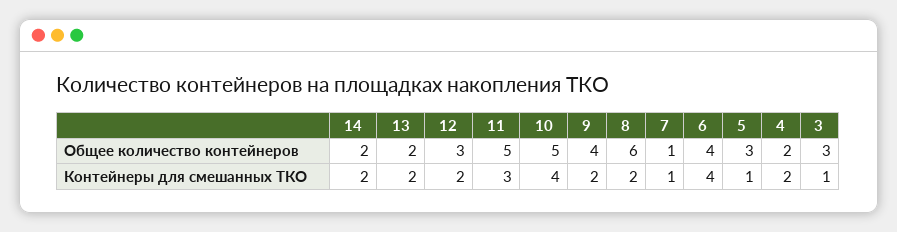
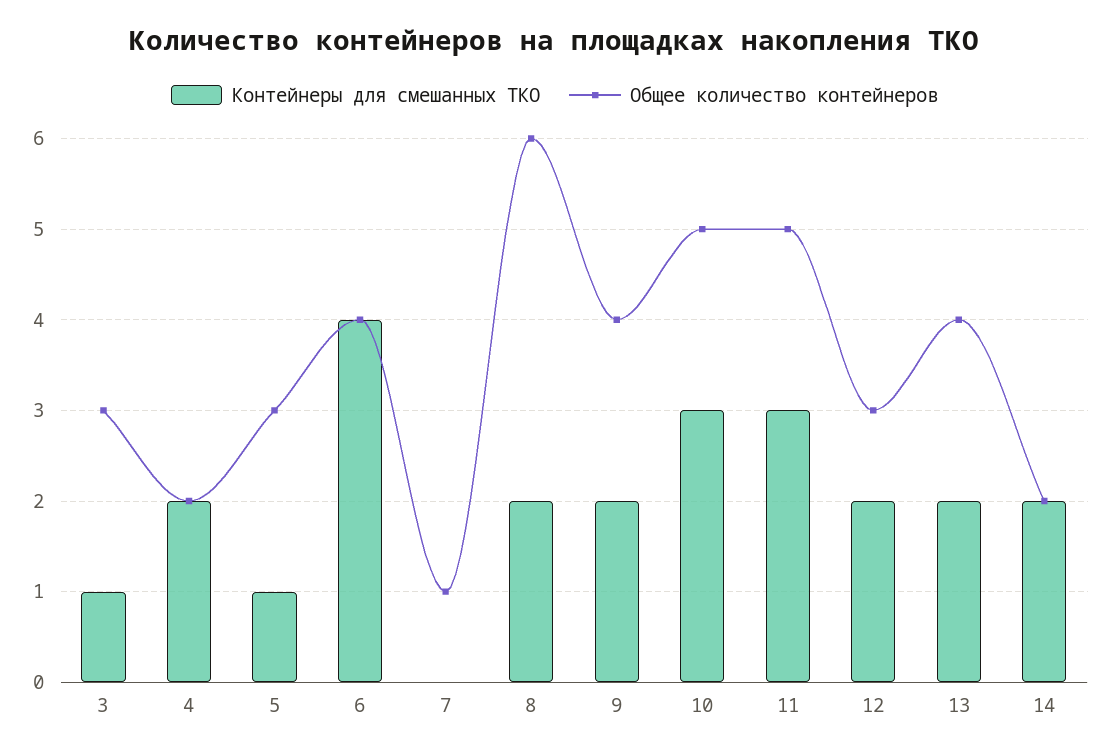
Общее количество контейнеров, 13: 2 -> 4
Контейнеры для смешанных ТКО, 10: 4 -> 3
Контейнеры для смешанных ТКО, 7: 1 -> 0

